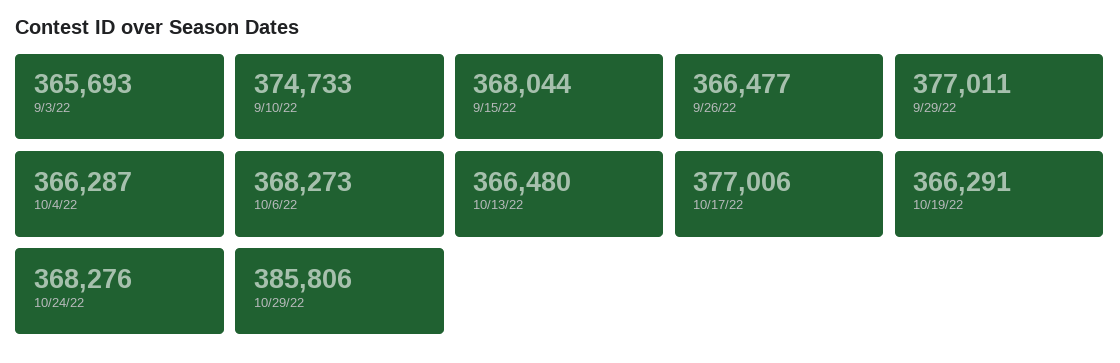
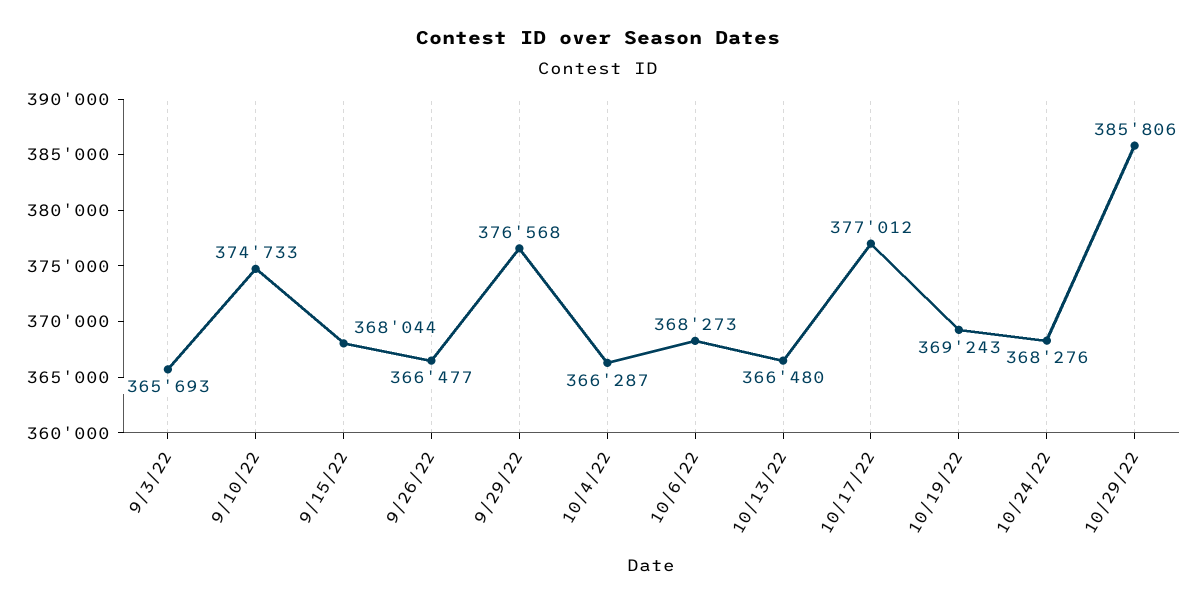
9/29/22: 377011 -> 376568
10/17/22: 377006 -> 377012
10/19/22: 366291 -> 369243

